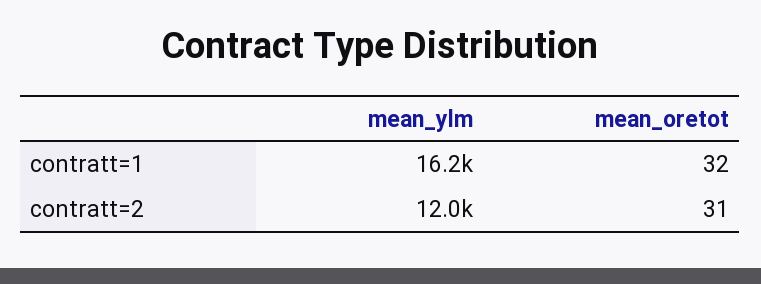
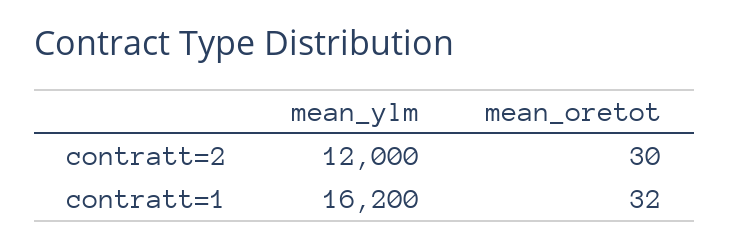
mean_oretot, contratt=2: 31 -> 30

